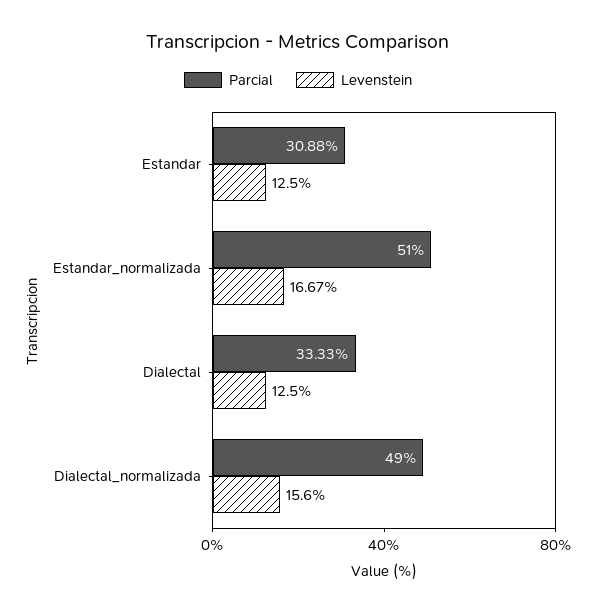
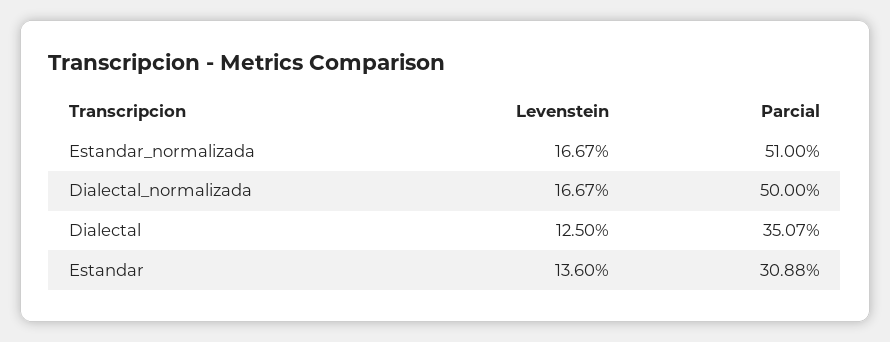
Levenstein, Estandar: 12.5 -> 13.6
Parcial, Dialectal: 33.33 -> 35.07
Parcial, Dialectal_normalizada: 49 -> 50
Levenstein, Dialectal_normalizada: 15.6 -> 16.67

